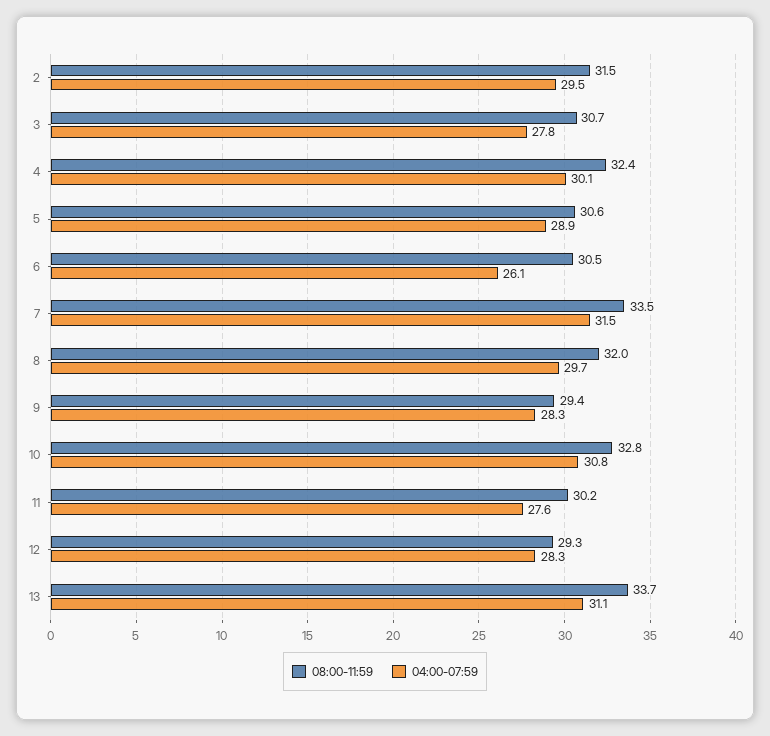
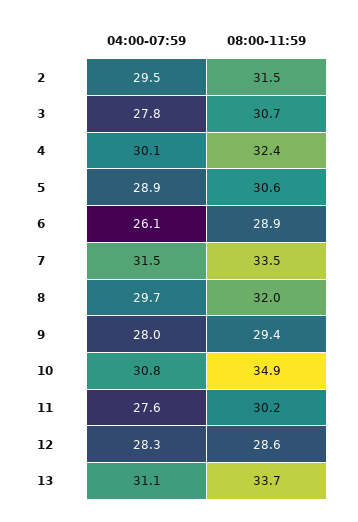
08:00-11:59, 6: 30.5 -> 28.9
04:00-07:59, 9: 28.3 -> 28
08:00-11:59, 10: 32.8 -> 34.9
08:00-11:59, 12: 29.3 -> 28.6

